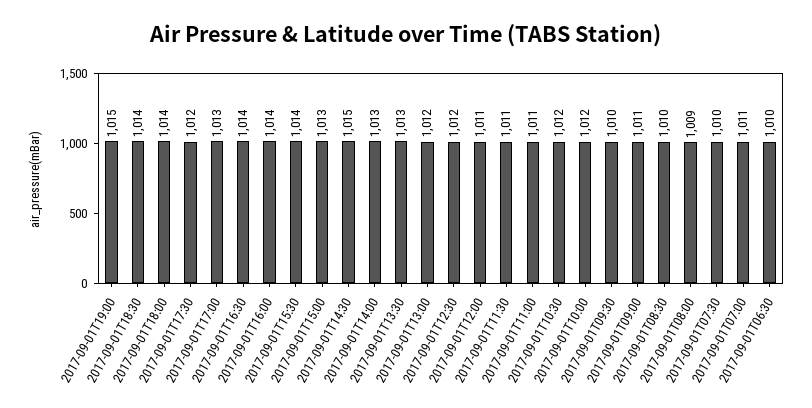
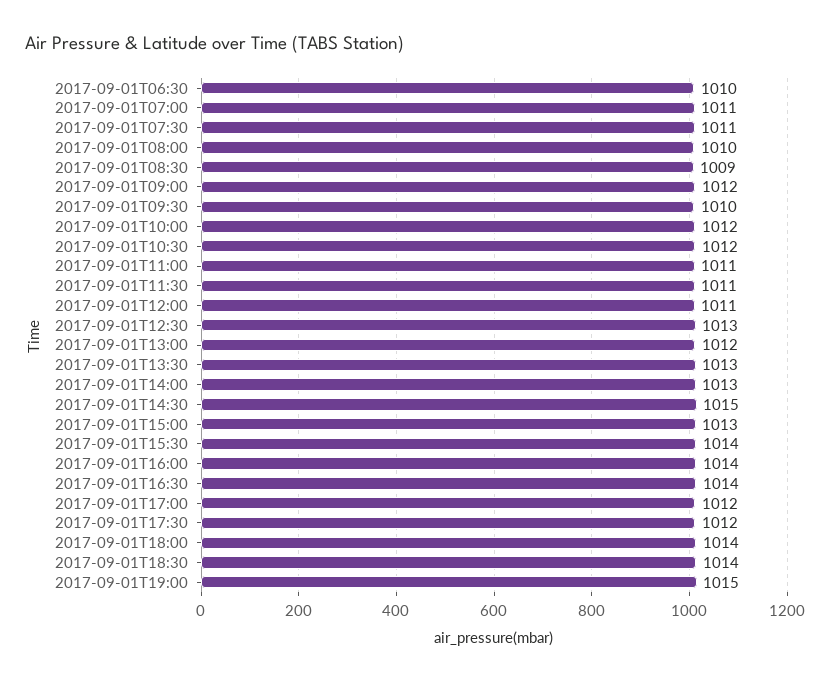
2017-09-01T17:00: 1013 -> 1012
2017-09-01T12:30: 1012 -> 1013
2017-09-01T09:00: 1011 -> 1012
2017-09-01T08:30: 1010 -> 1009
2017-09-01T08:00: 1009 -> 1010
2017-09-01T07:30: 1010 -> 1011

